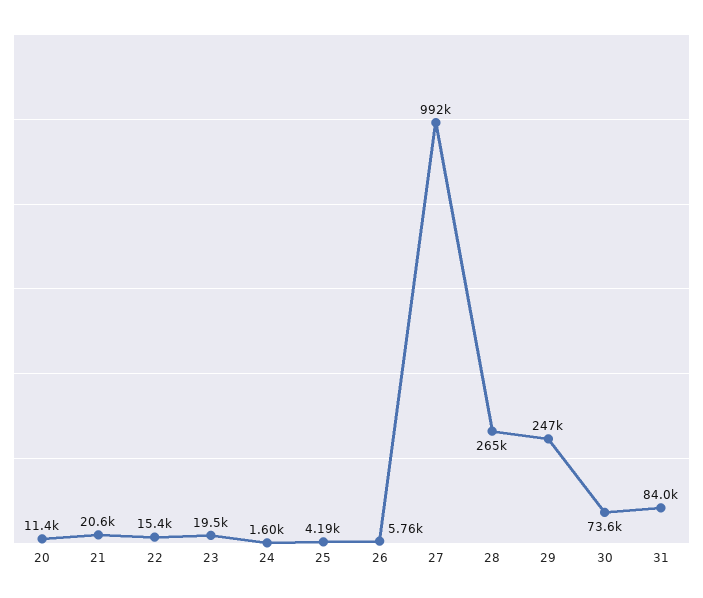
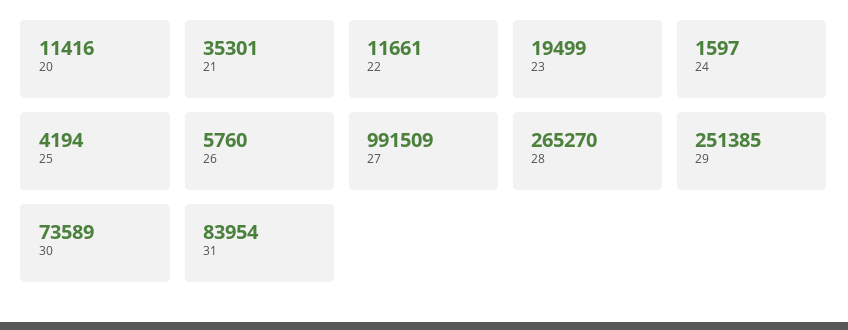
21: 20600 -> 35301
22: 15400 -> 11661
29: 247000 -> 251385

